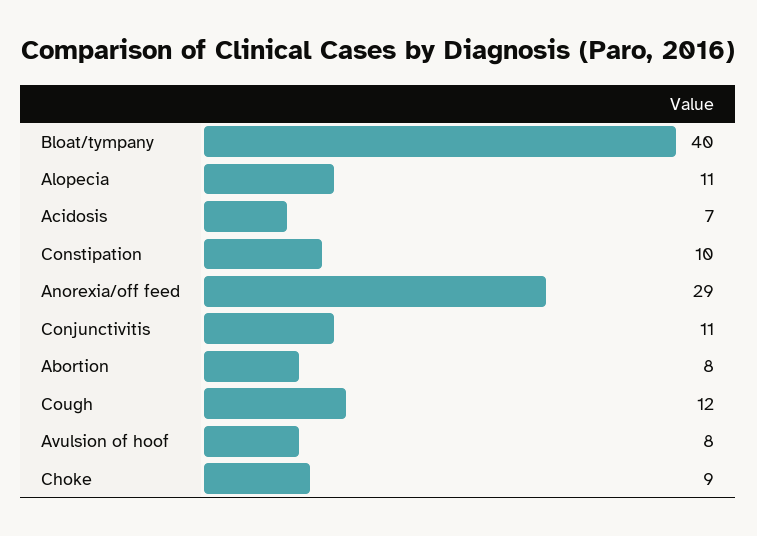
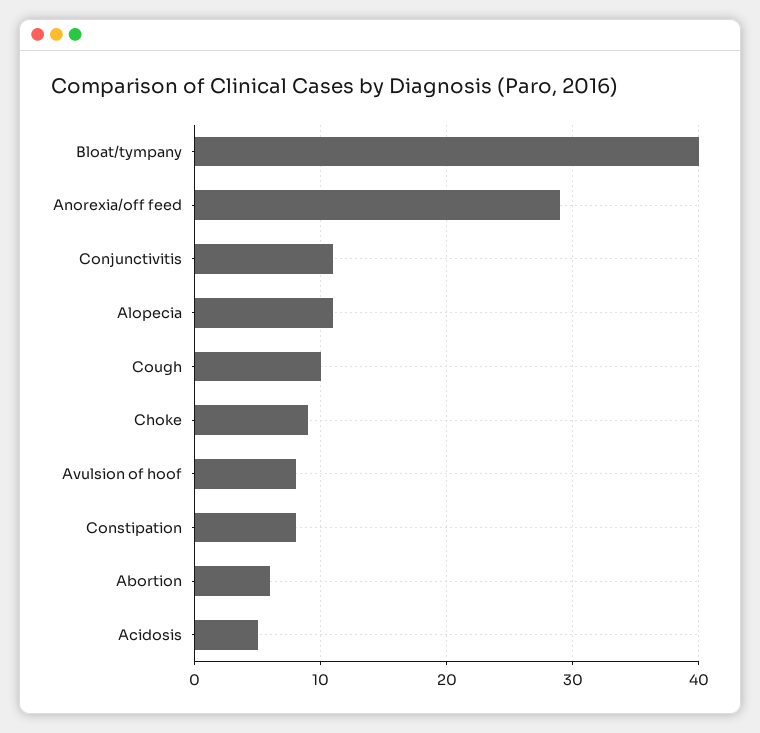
Acidosis: 7 -> 5
Constipation: 10 -> 8
Abortion: 8 -> 6
Cough: 12 -> 10

